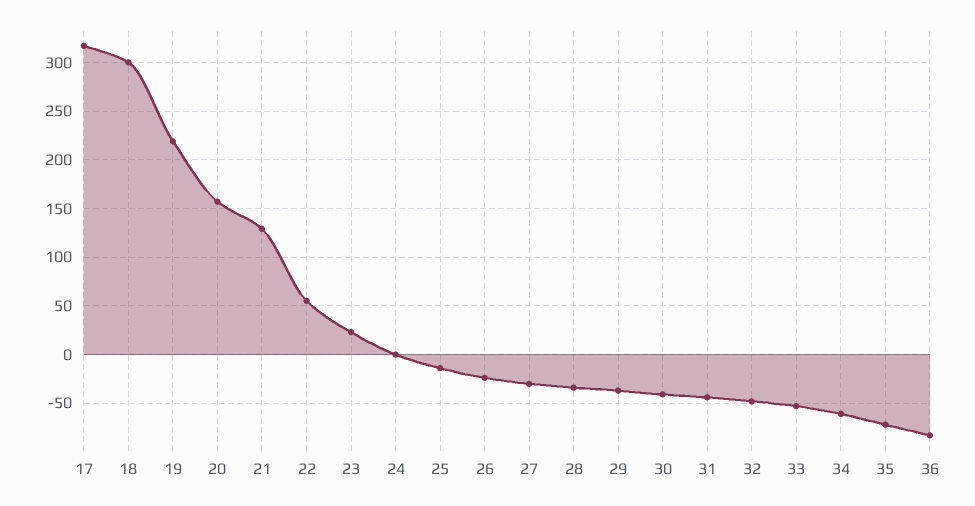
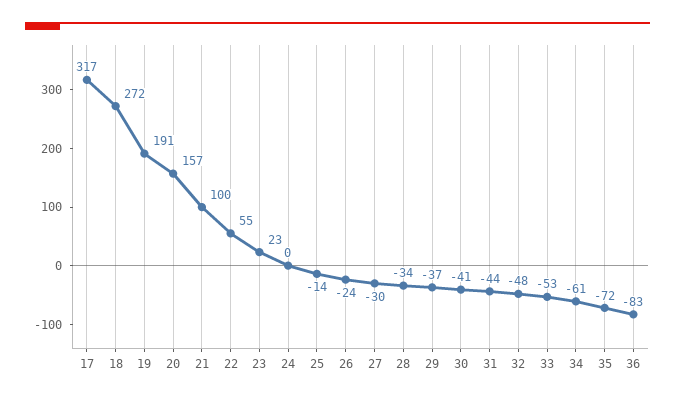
18: 300 -> 272
19: 220 -> 191
21: 130 -> 100

